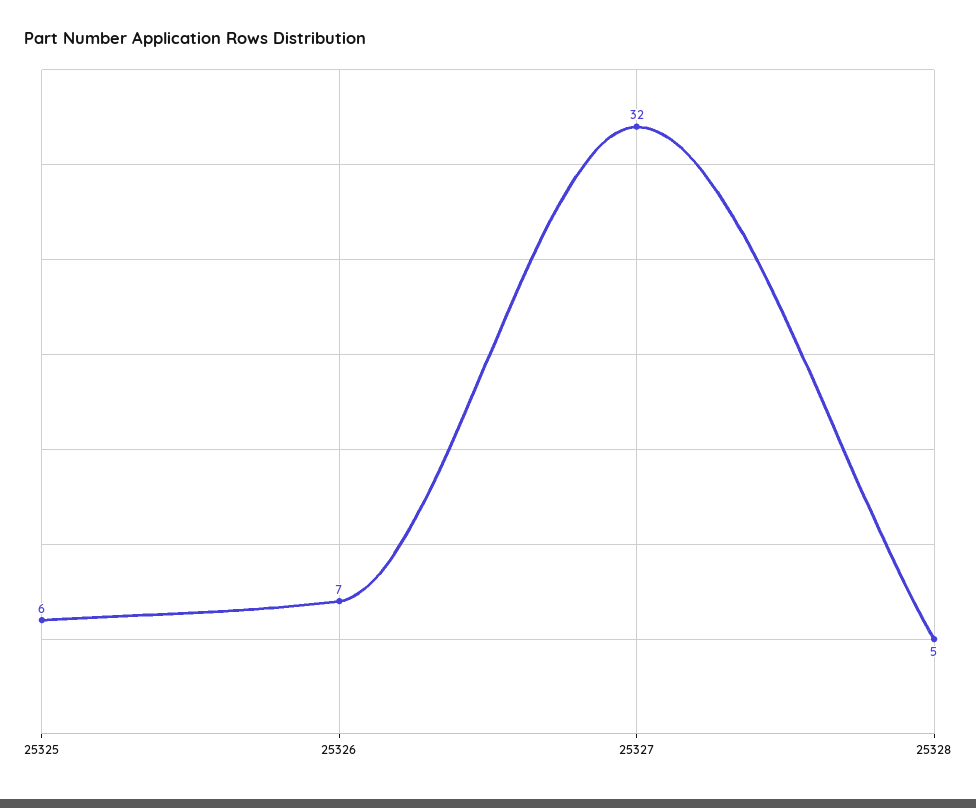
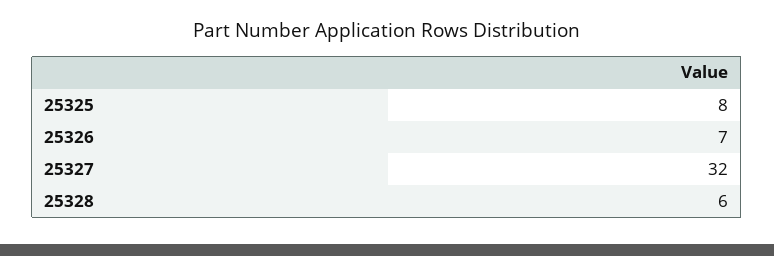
25325: 6 -> 8
25328: 5 -> 6

